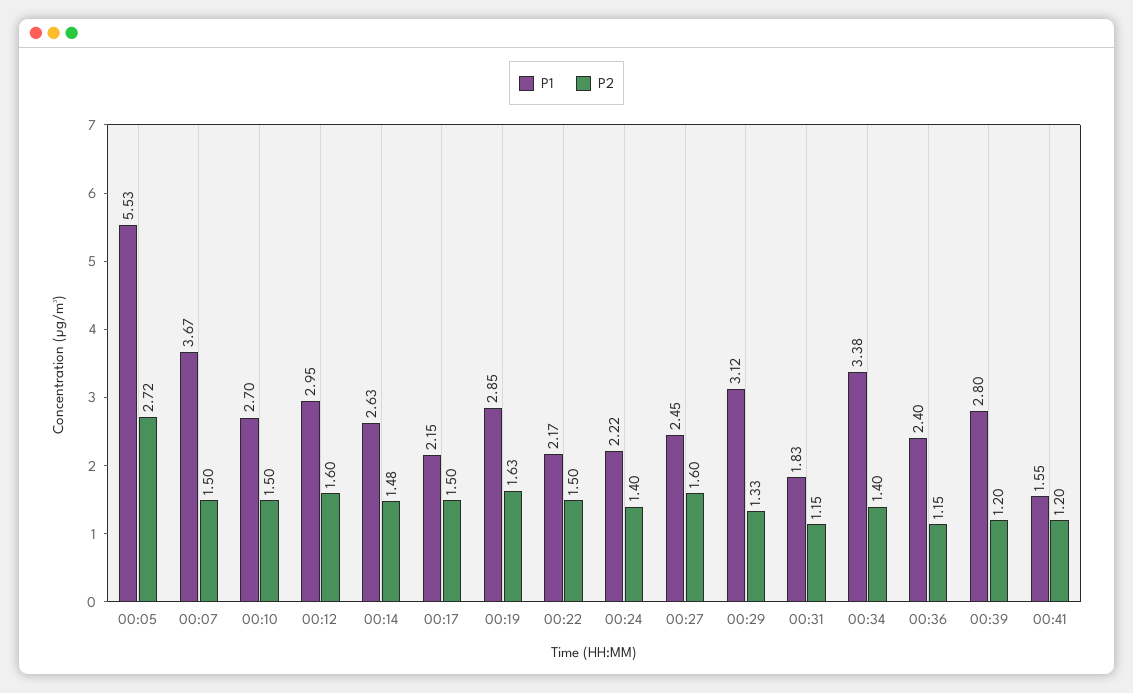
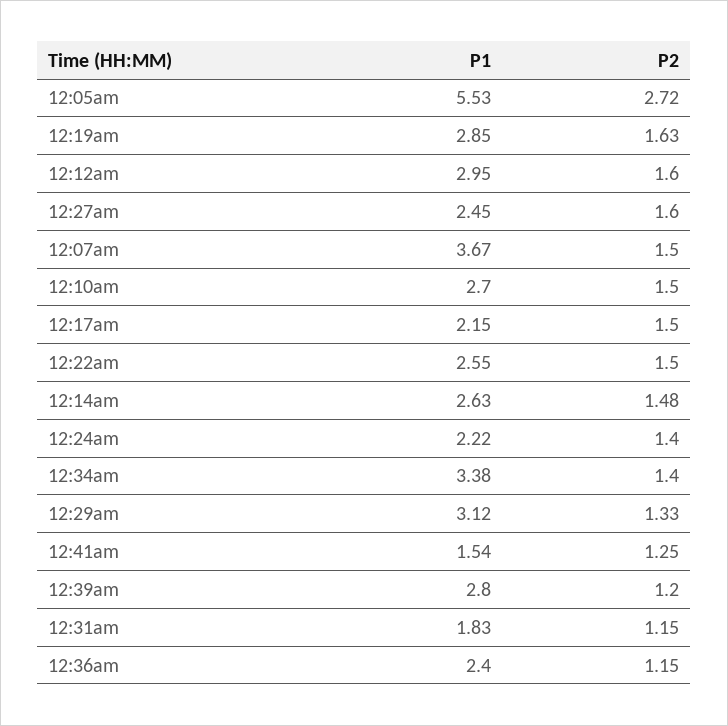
P1, 00:22: 2.17 -> 2.55
P1, 00:41: 1.55 -> 1.54
P2, 00:41: 1.2 -> 1.25

